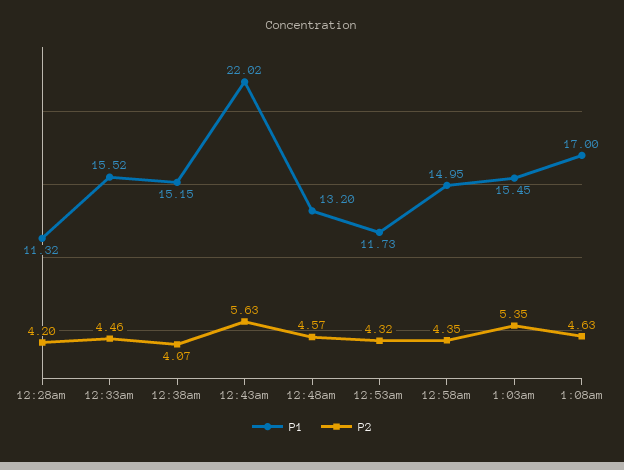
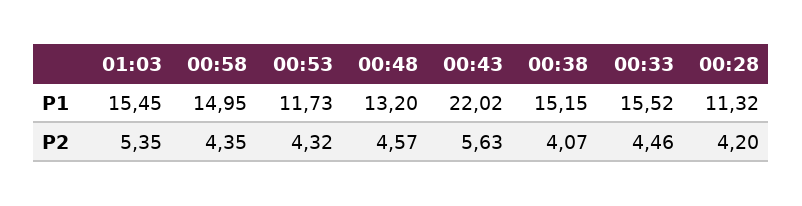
P1, 1:08am: 17 -> none
P2, 1:08am: 4.63 -> none

